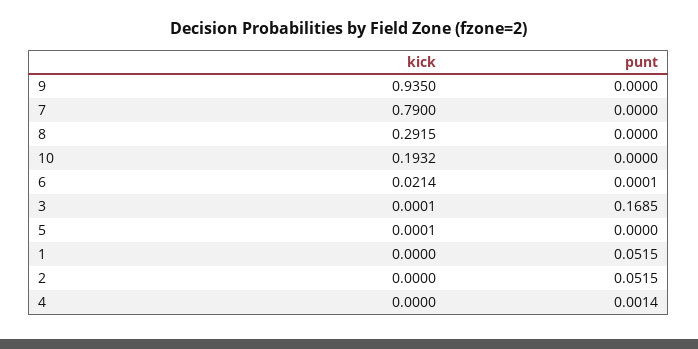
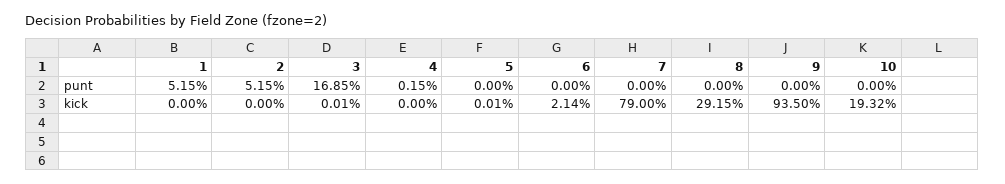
punt, 6: 0.0001 -> 0
punt, 4: 0.0014 -> 0.0015

